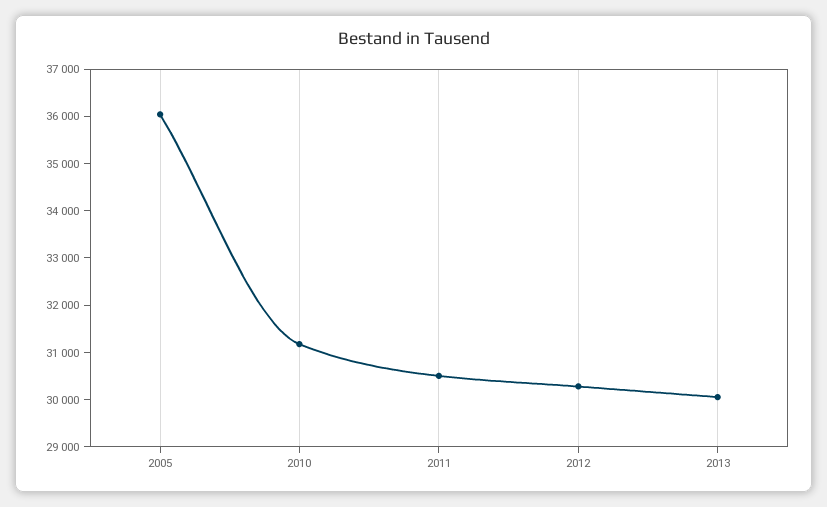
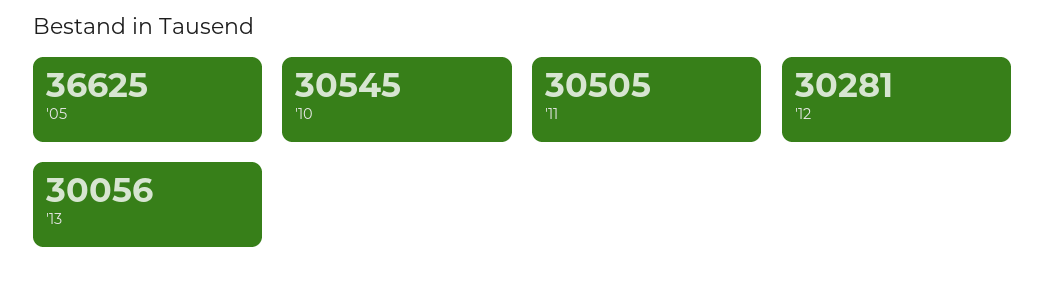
2005: 36000 -> 36625
2010: 31200 -> 30545

